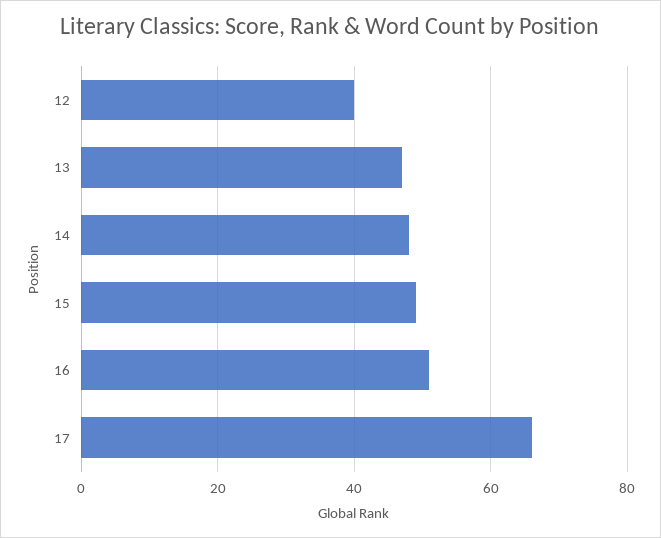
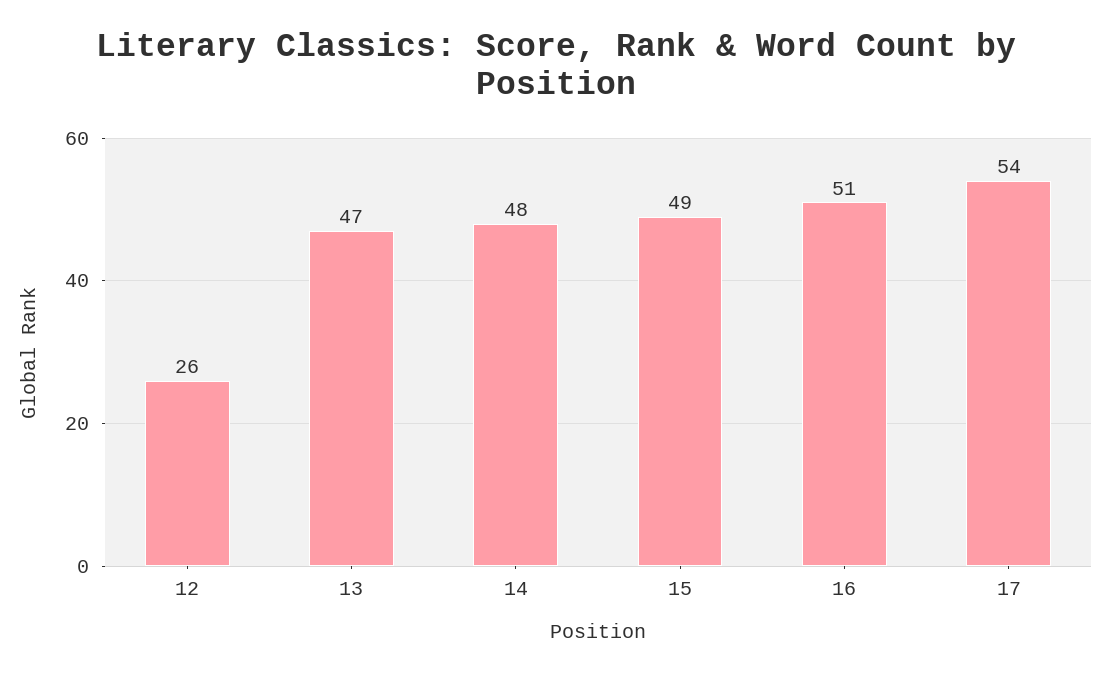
12: 40 -> 26
17: 65 -> 54

